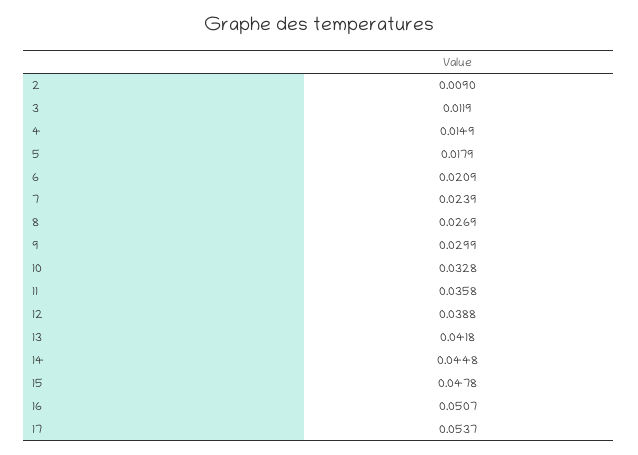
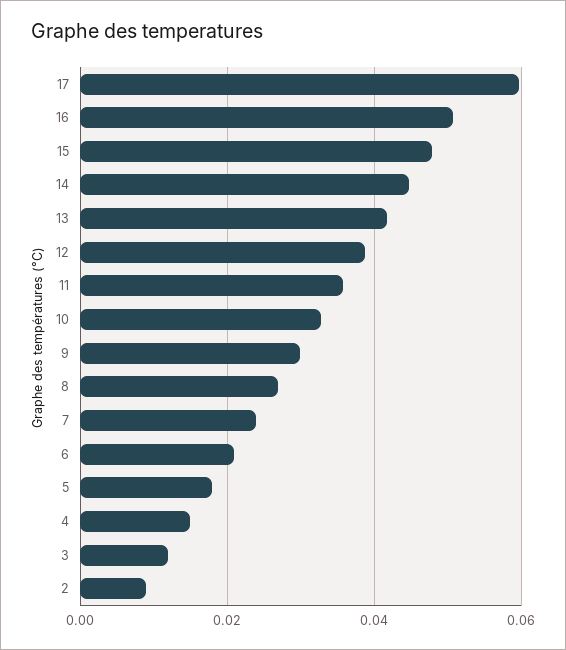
17: 0.0537 -> 0.06

